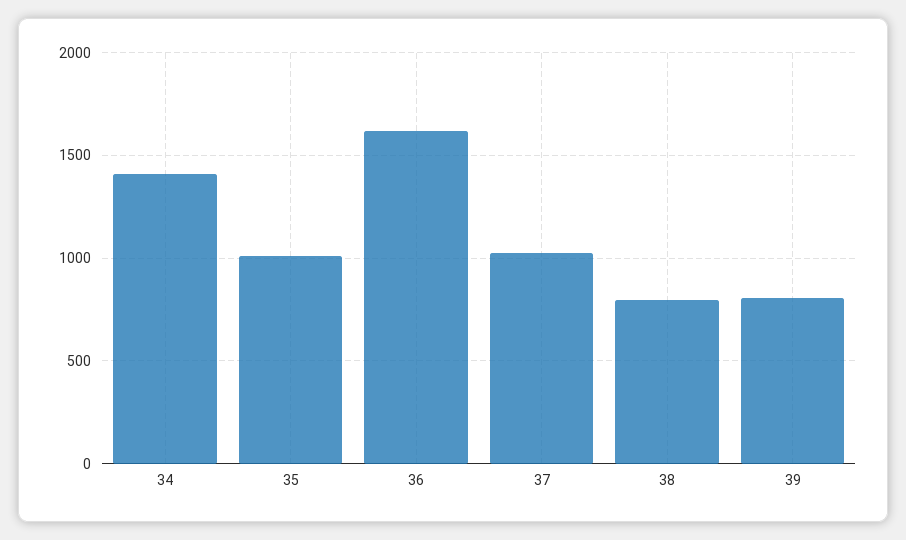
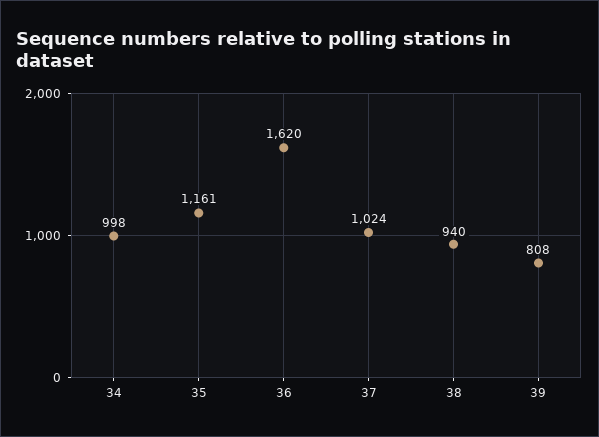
34: 1400 -> 998
35: 1000 -> 1161
38: 800 -> 940

